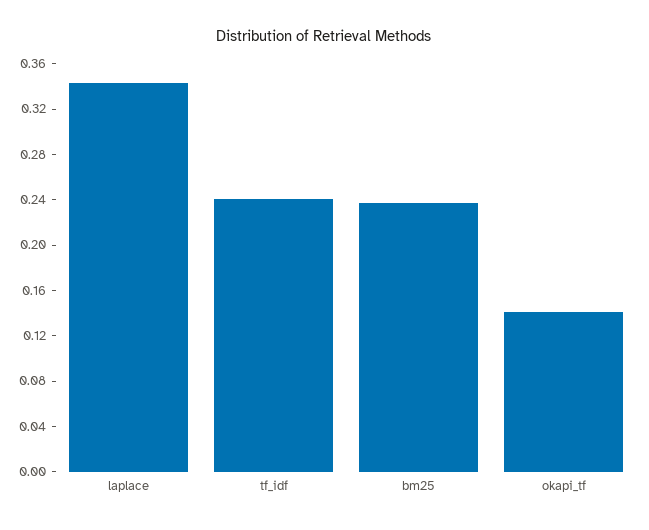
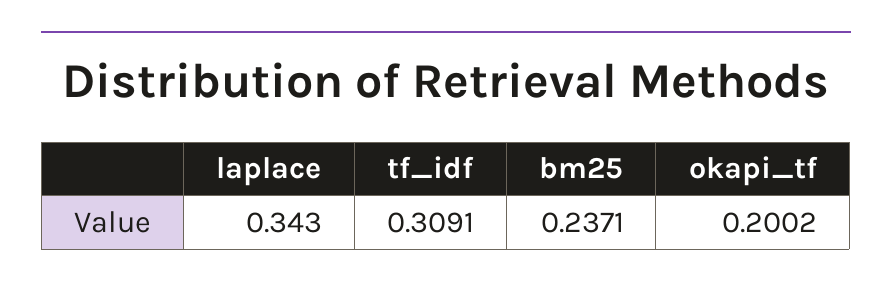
tf_idf: 0.24 -> 0.3091
okapi_tf: 0.14 -> 0.2002

